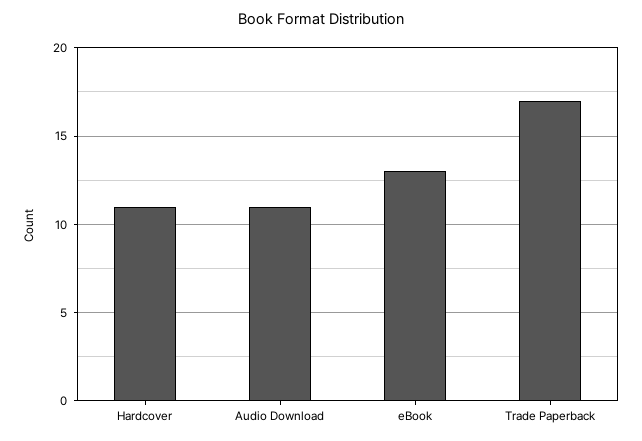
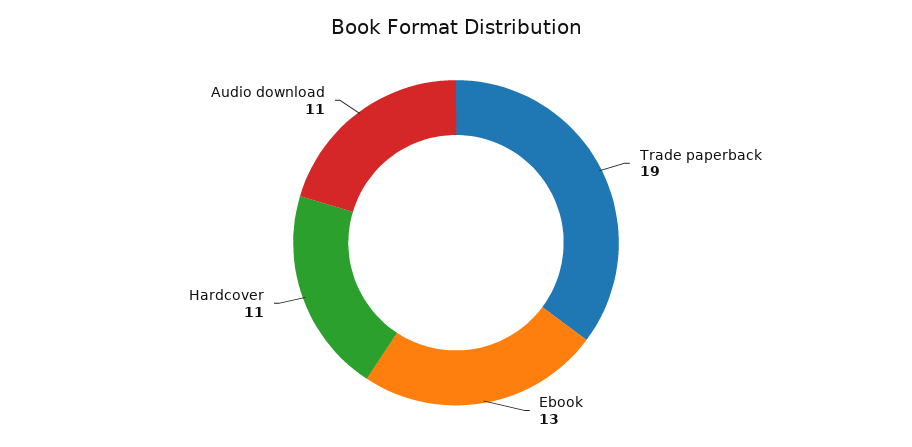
Trade Paperback: 17 -> 19

